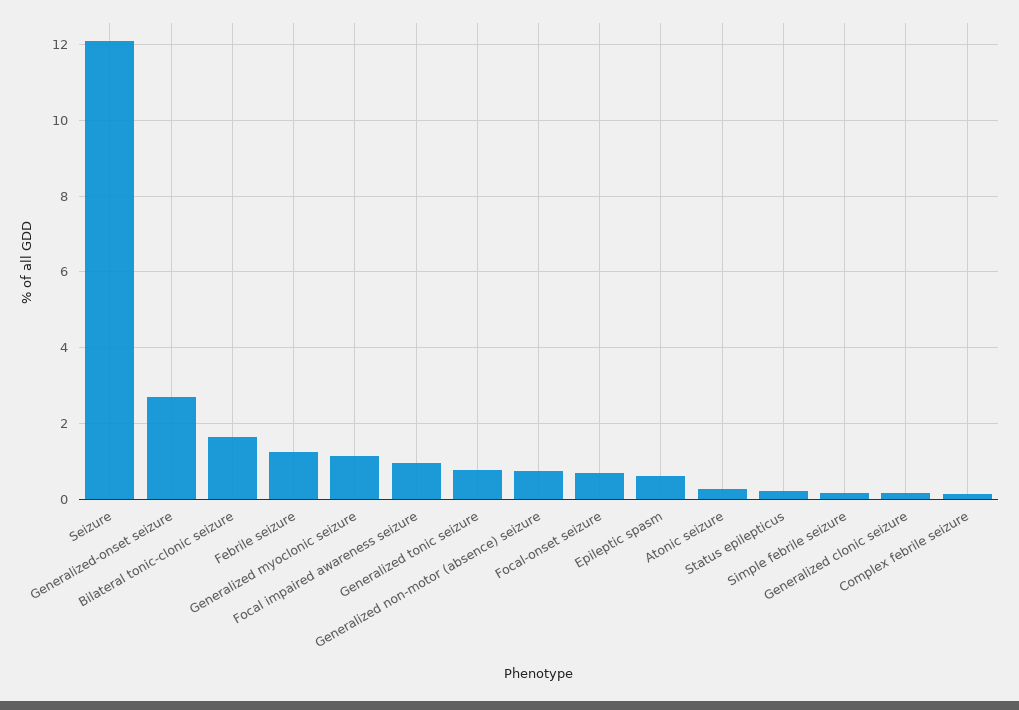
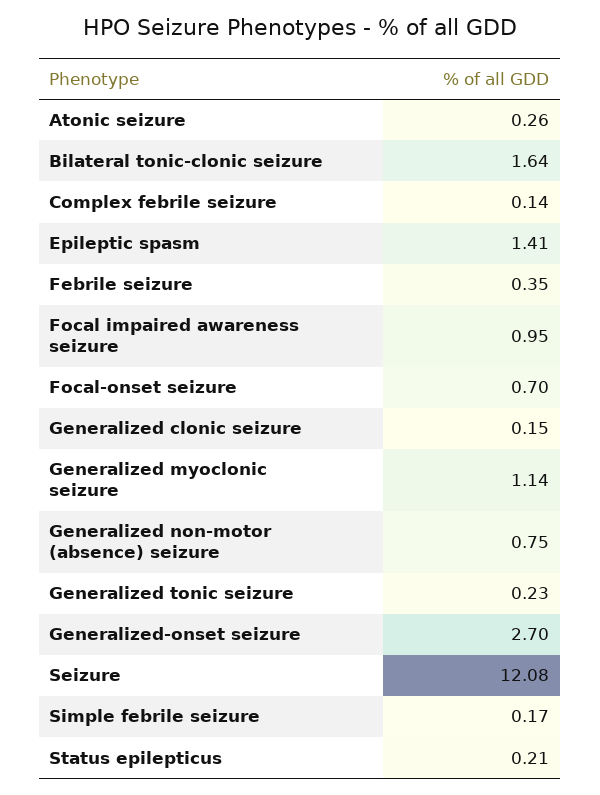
Febrile seizure: 1.2 -> 0.35
Generalized tonic seizure: 0.8 -> 0.23
Epileptic spasm: 0.6 -> 1.41

